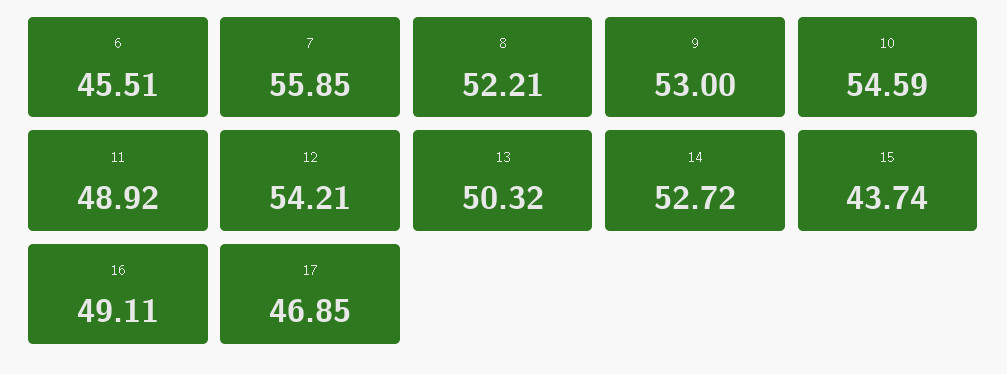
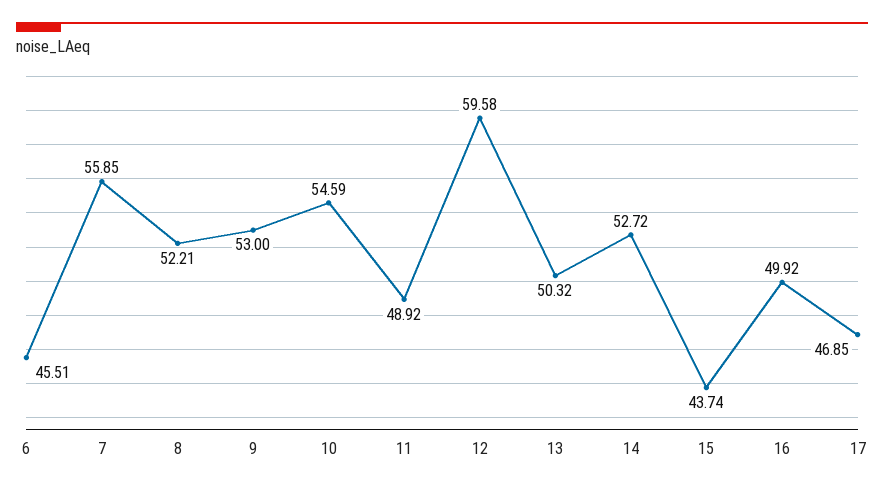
12: 54.21 -> 59.58
16: 49.11 -> 49.92

